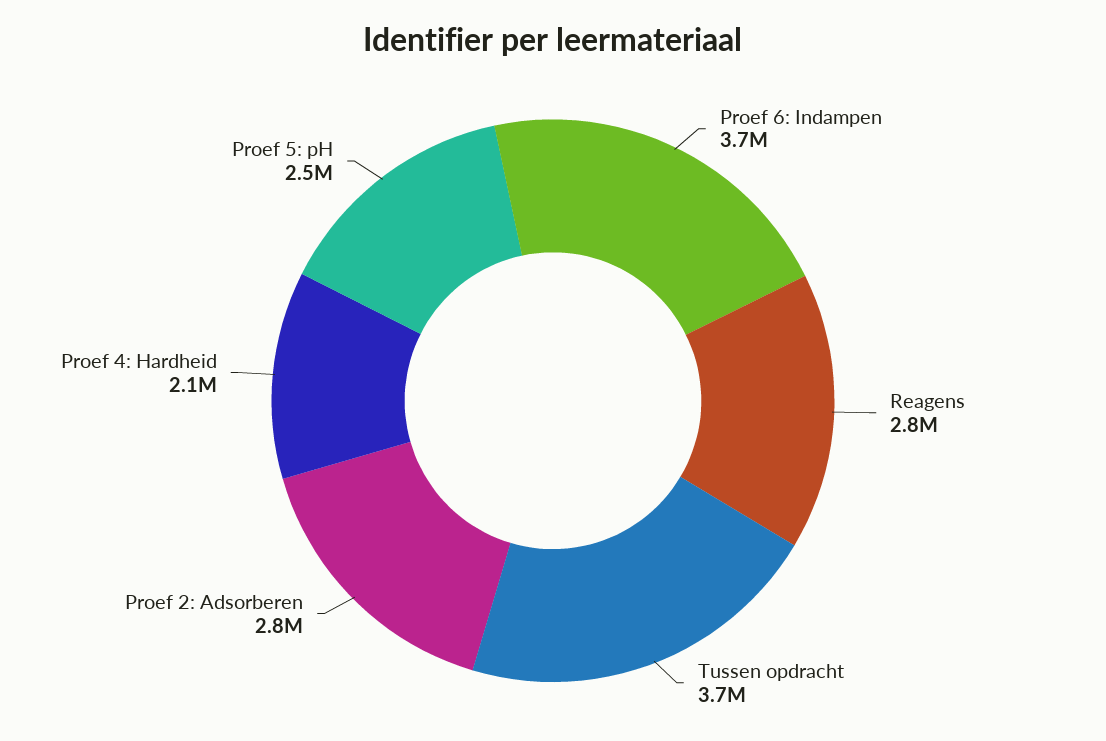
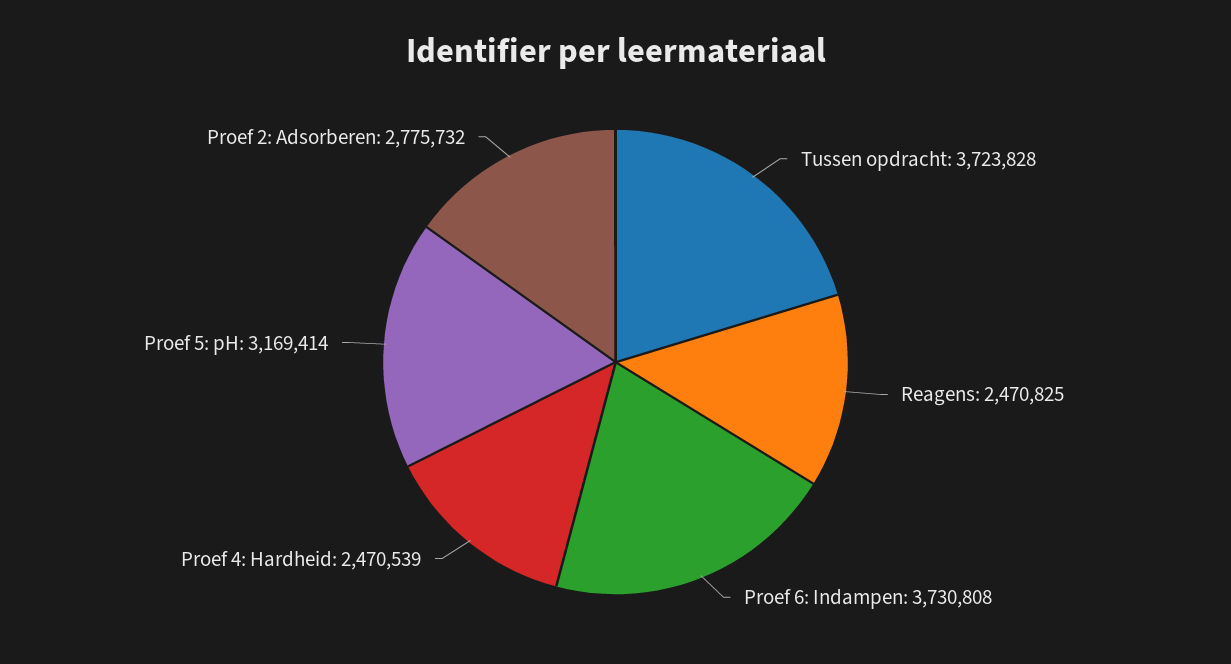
Reagens: 2800000 -> 2470825
Proef 4: Hardheid: 2100000 -> 2470539
Proef 5: pH: 2500000 -> 3169414

